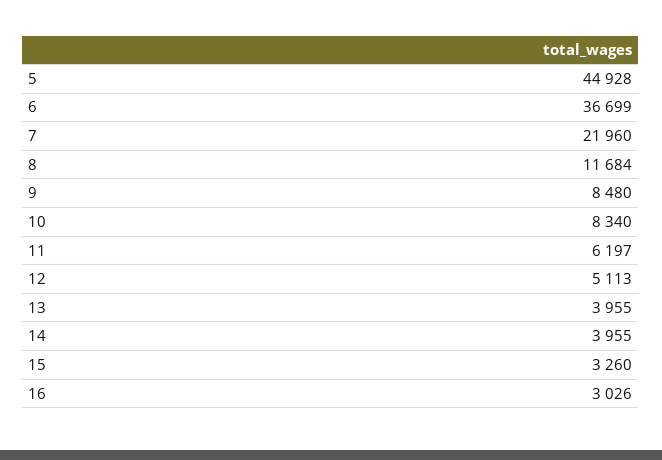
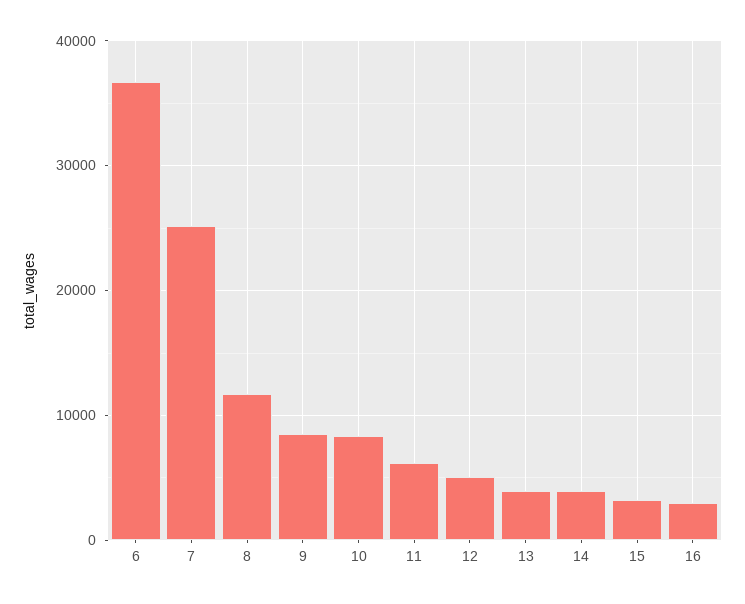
5: 44928 -> none
7: 21960 -> 25000

